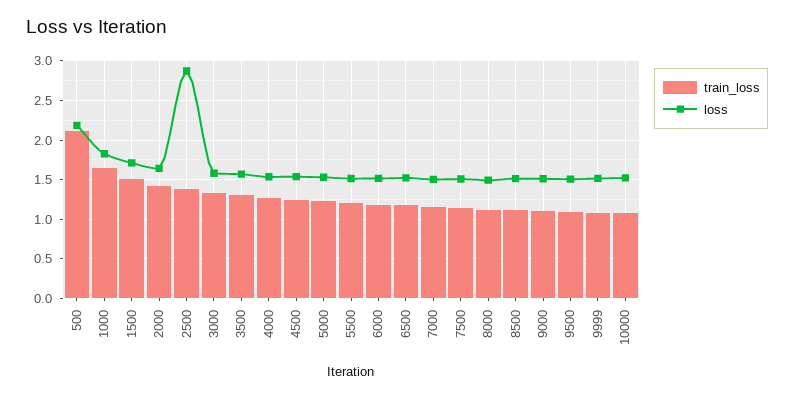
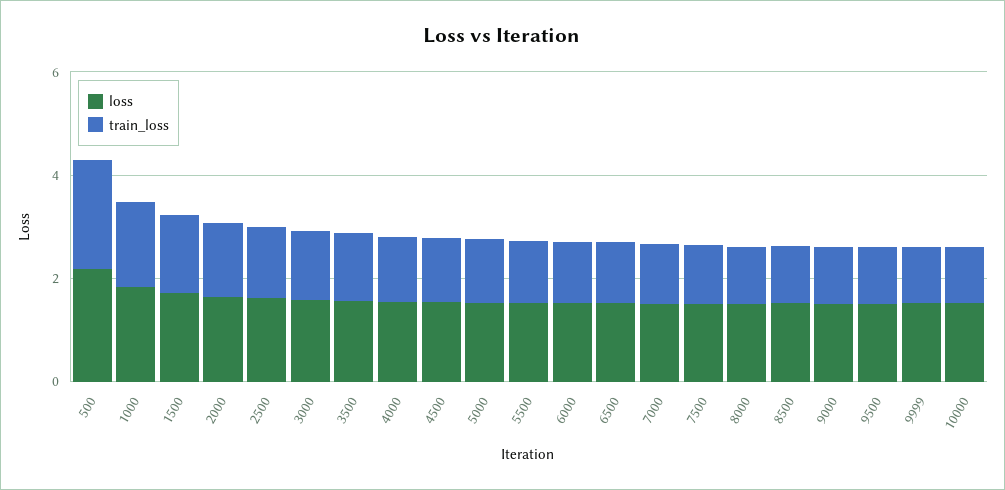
loss, 2500: 2.9 -> 1.5

